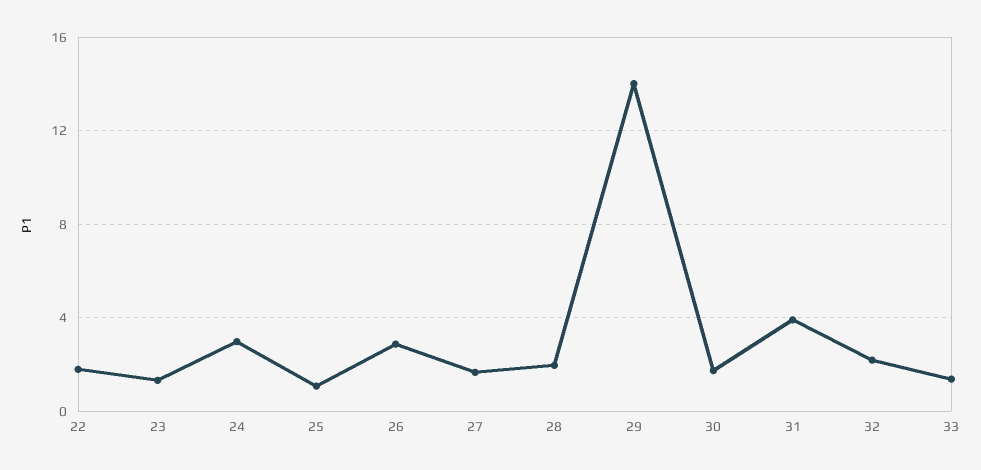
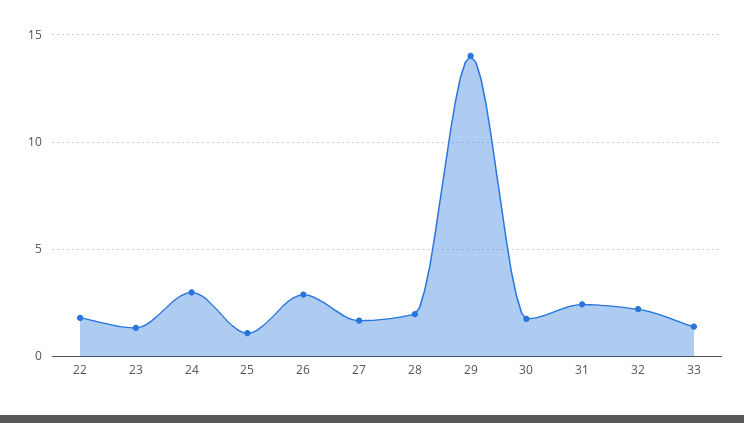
31: 4 -> 2.5

